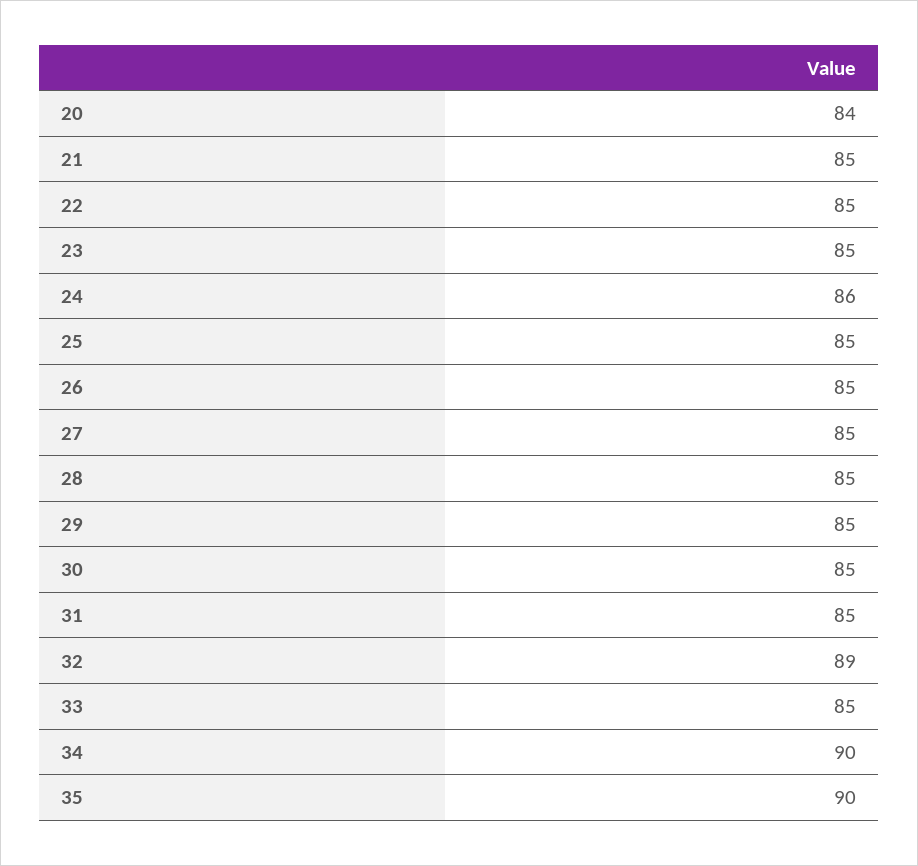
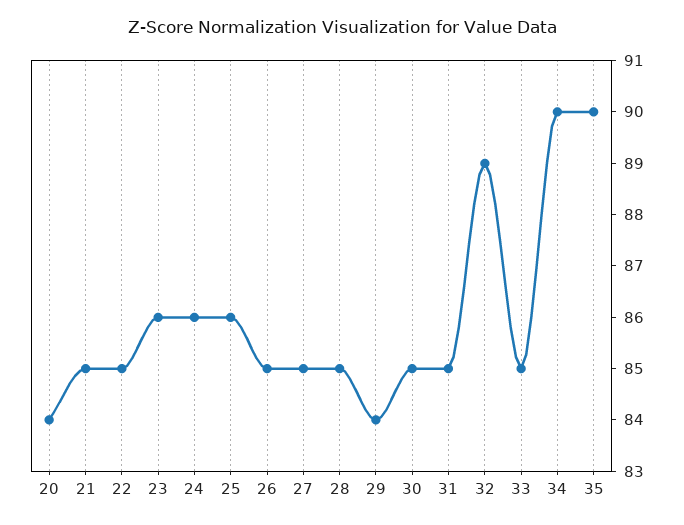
23: 85 -> 86
25: 85 -> 86
29: 85 -> 84

